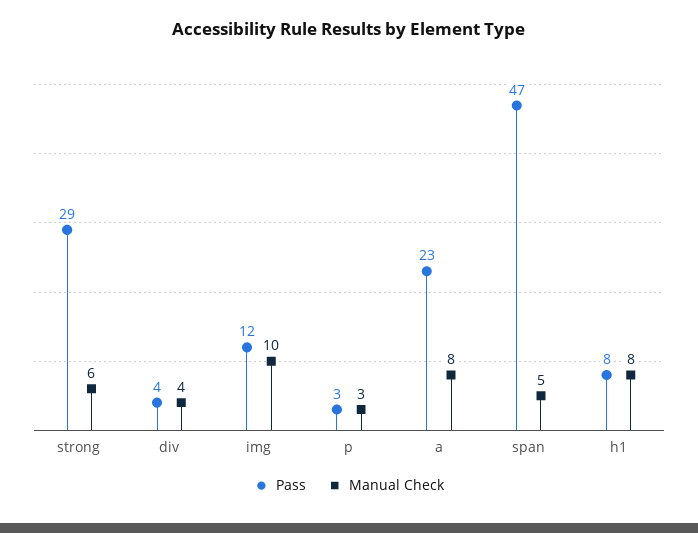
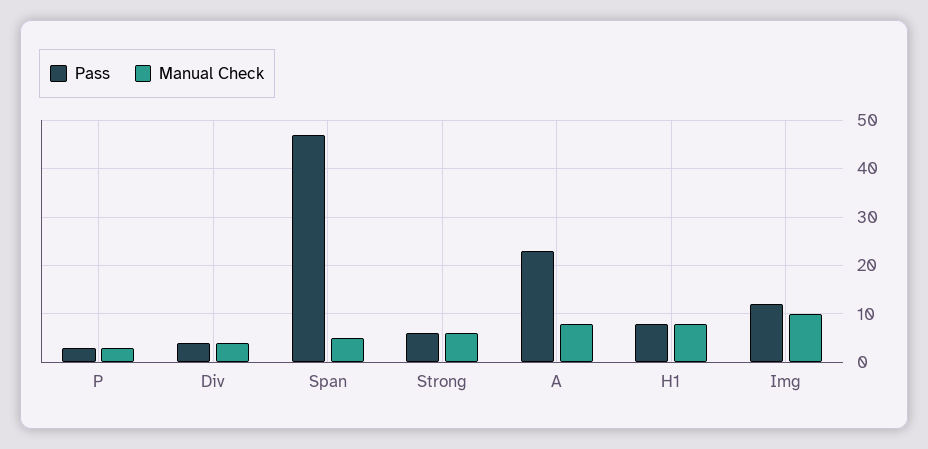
Pass, strong: 29 -> 5

